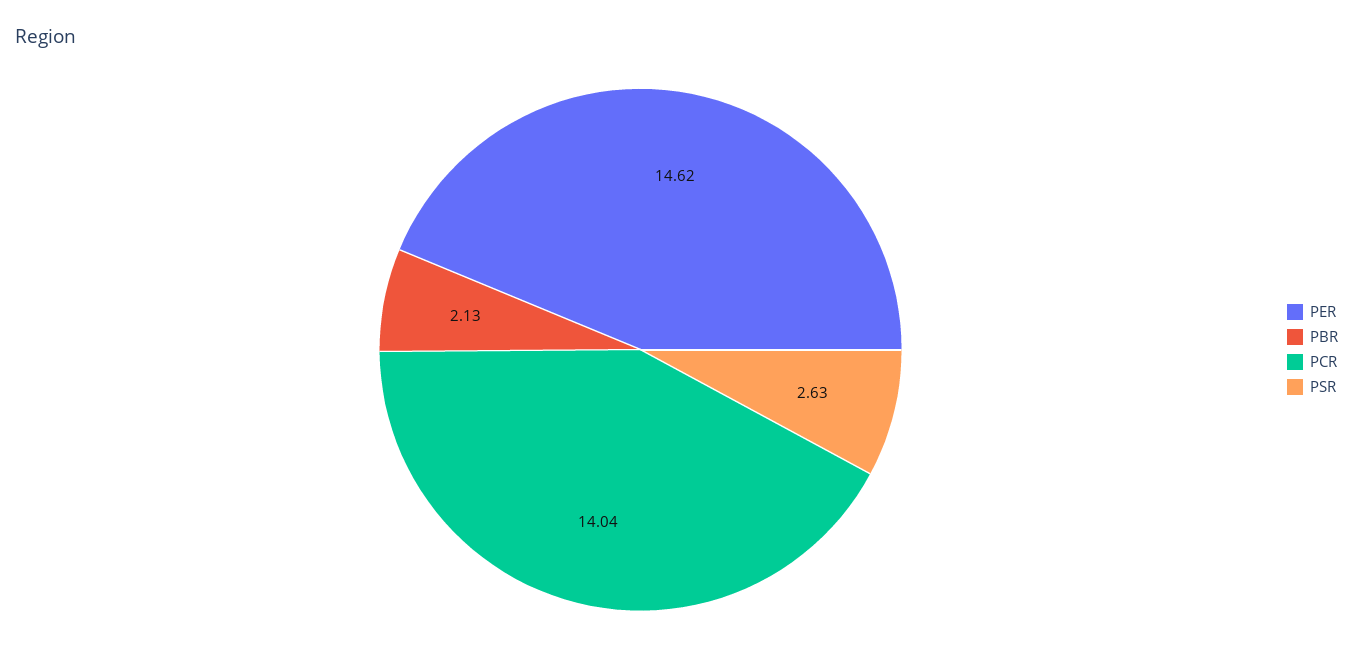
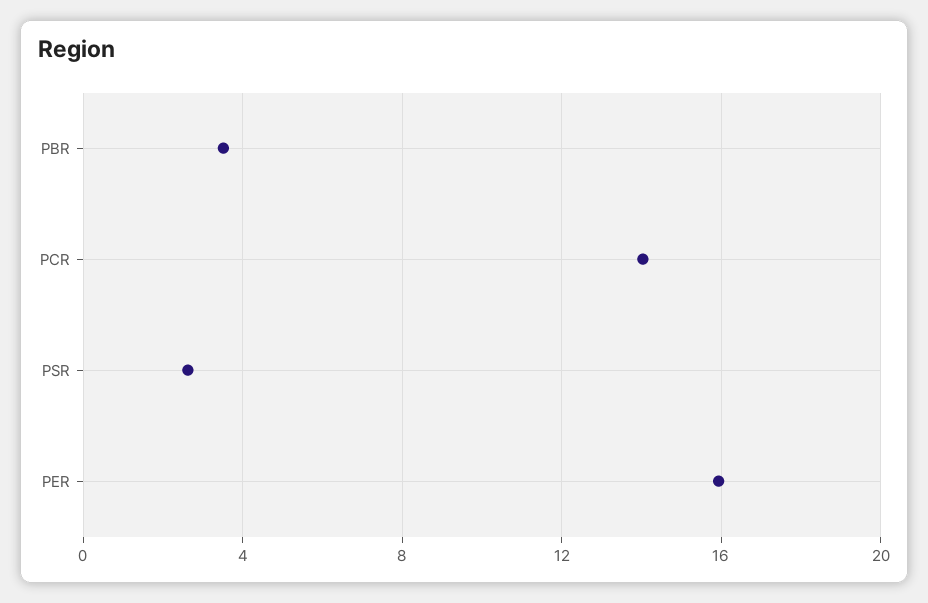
PER: 14.62 -> 16
PBR: 2.13 -> 3.5

